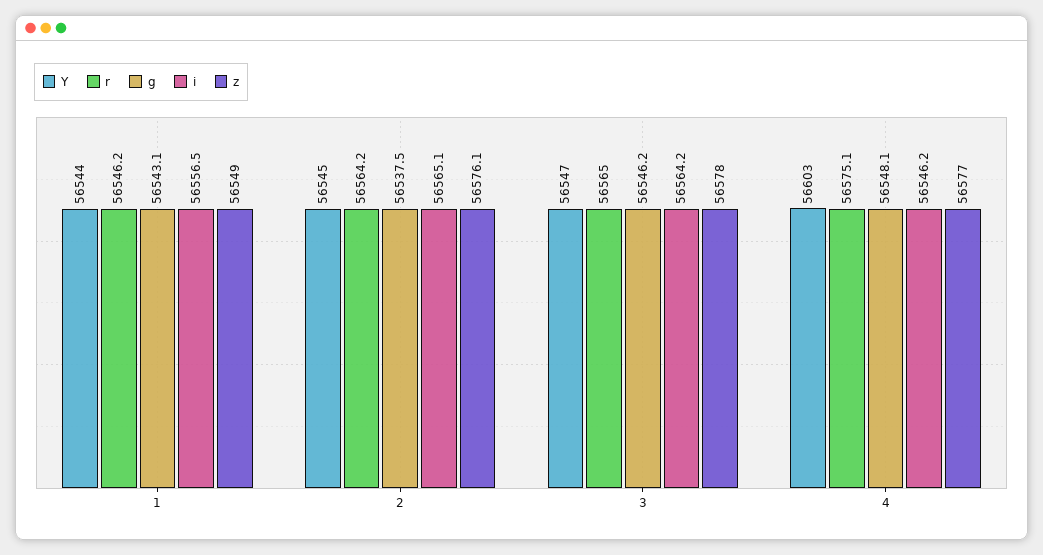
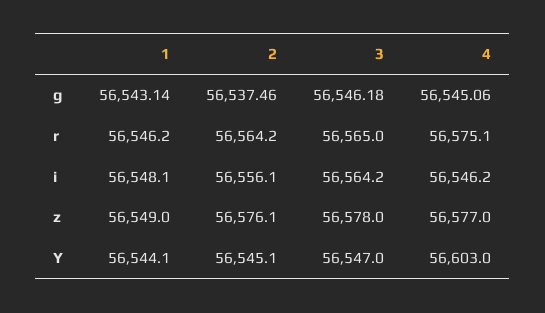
i, 1: 56556.5 -> 56548.1
i, 2: 56565.1 -> 56556.1
g, 4: 56548.1 -> 56545.06

